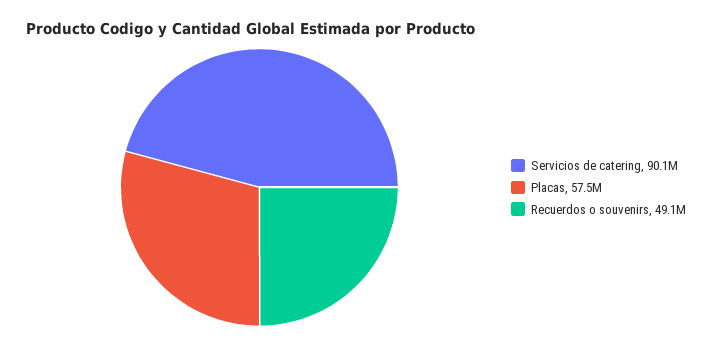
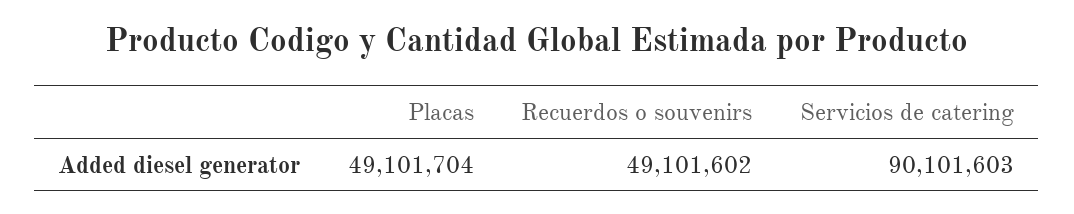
Placas: 57500000 -> 49101704

